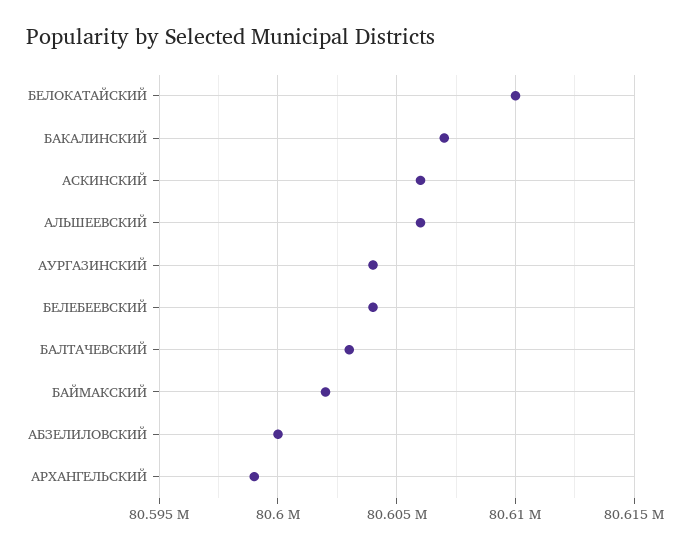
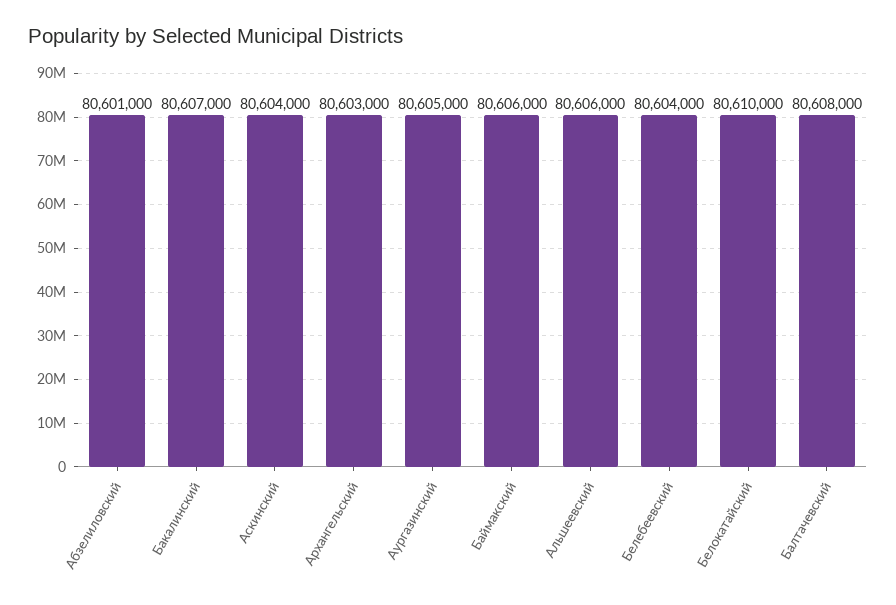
АСКИНСКИЙ: 80606000 -> 80604000
АУРГАЗИНСКИЙ: 80604000 -> 80605000
БАЛТАЧЕВСКИЙ: 80603000 -> 80608000
БАЙМАКСКИЙ: 80602000 -> 80606000
АБЗЕЛИЛОВСКИЙ: 80600000 -> 80601000
АРХАНГЕЛЬСКИЙ: 80599000 -> 80603000

